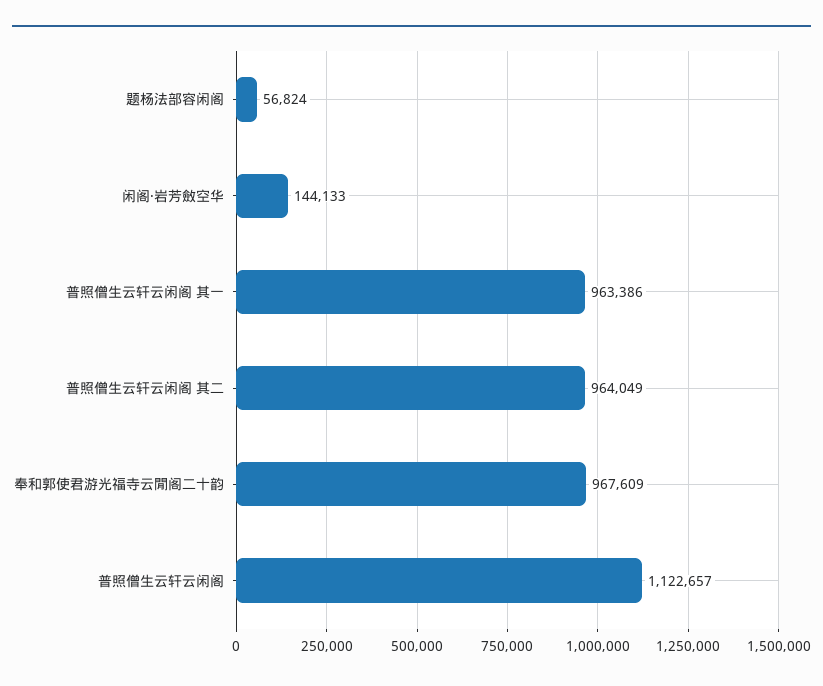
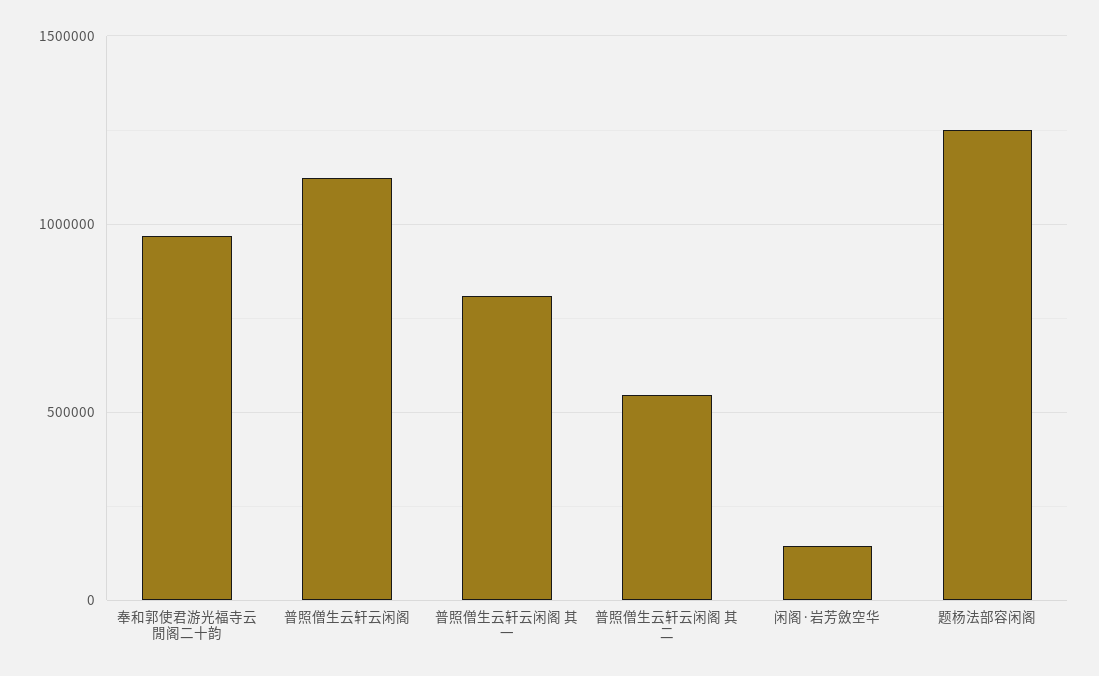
题杨法部容闲阁: 56824 -> 1250000
普照僧生云轩云闲阁 其一: 963386 -> 800000
普照僧生云轩云闲阁 其二: 964049 -> 550000

